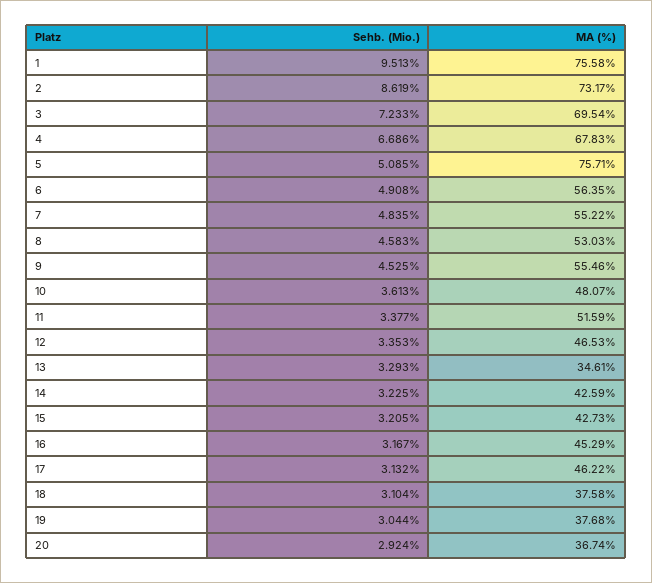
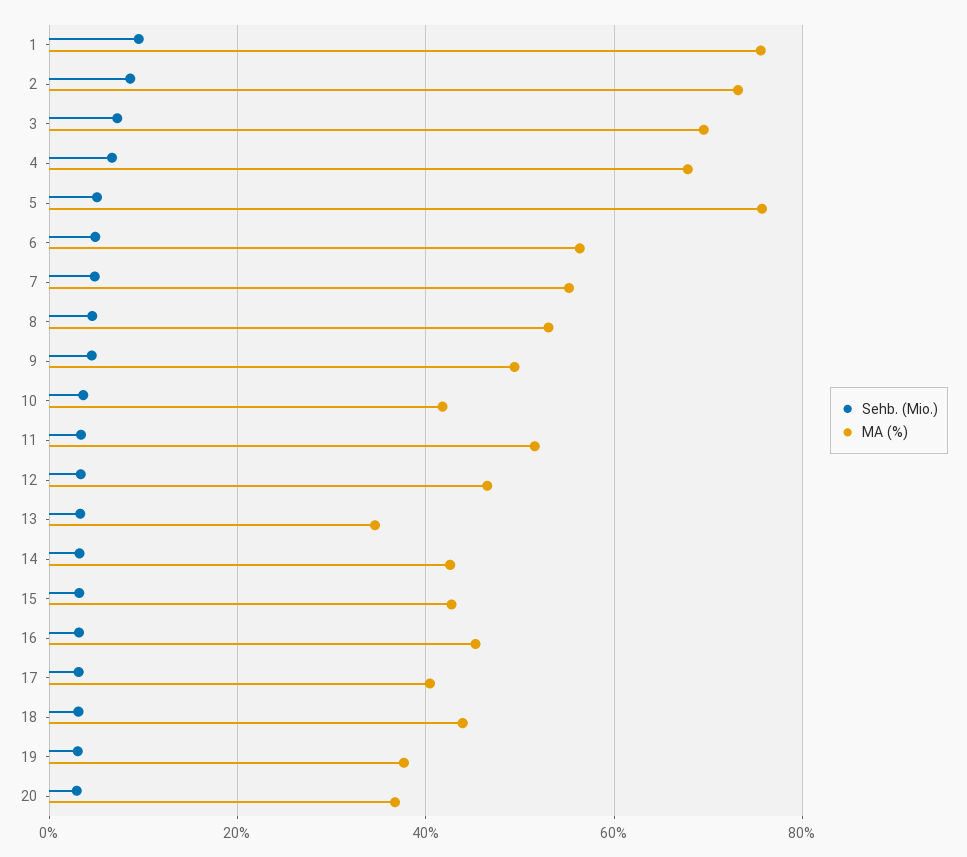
MA (%), 9: 55.46 -> 50
MA (%), 10: 48.07 -> 42
MA (%), 17: 46.22 -> 40
MA (%), 18: 37.58 -> 44

